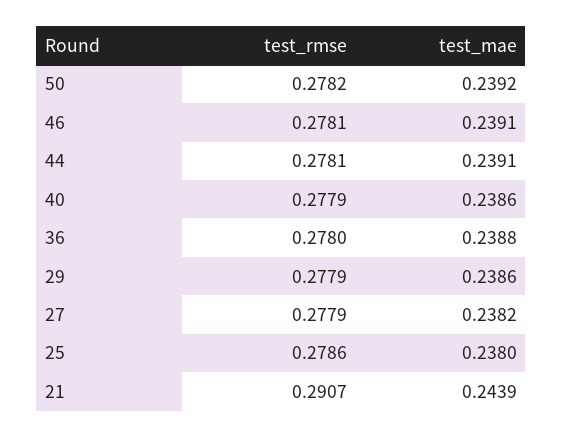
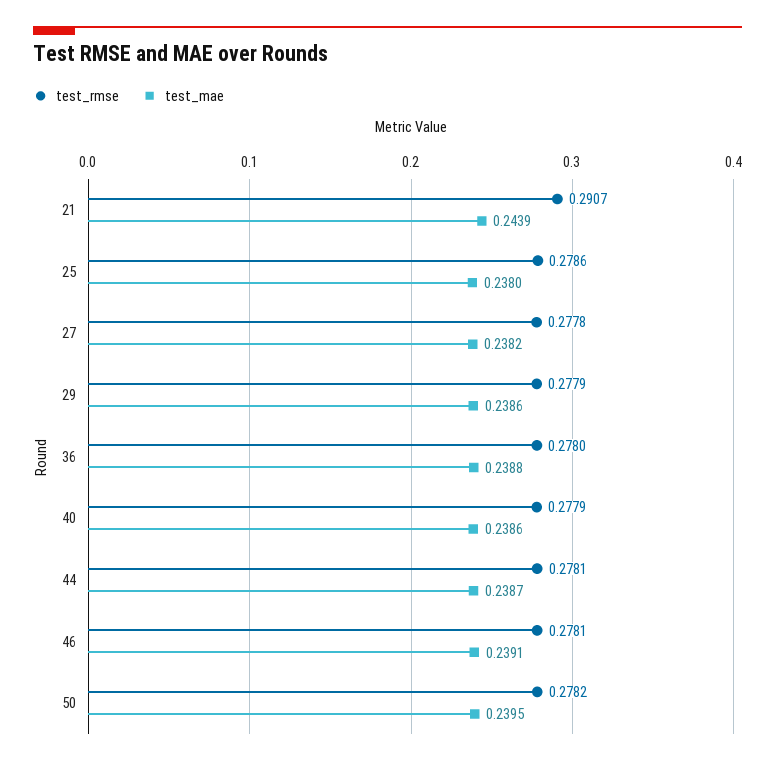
test_mae, 50: 0.2392 -> 0.2395
test_mae, 44: 0.2391 -> 0.2387
test_rmse, 27: 0.2779 -> 0.2778

